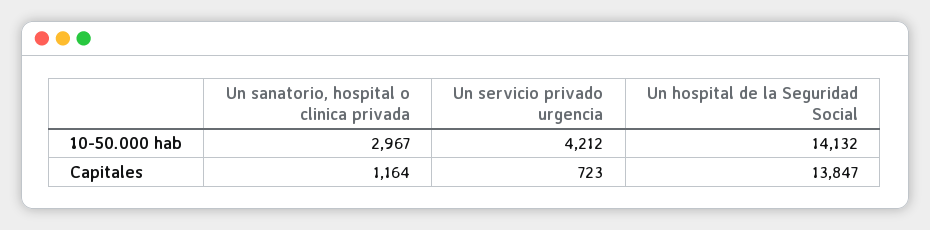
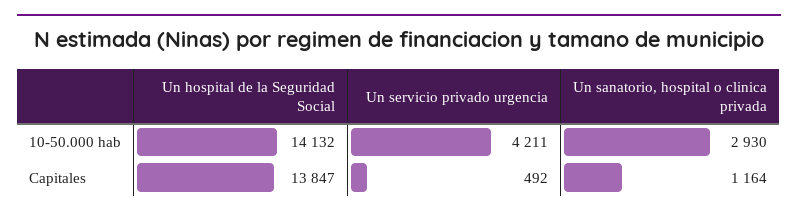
Un sanatorio, hospital o clinica privada, 10-50.000 hab: 2967 -> 2930
Un servicio privado urgencia, 10-50.000 hab: 4212 -> 4211
Un servicio privado urgencia, Capitales: 723 -> 492

